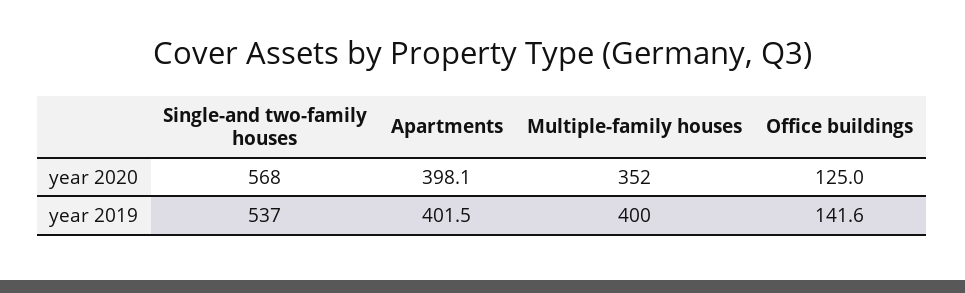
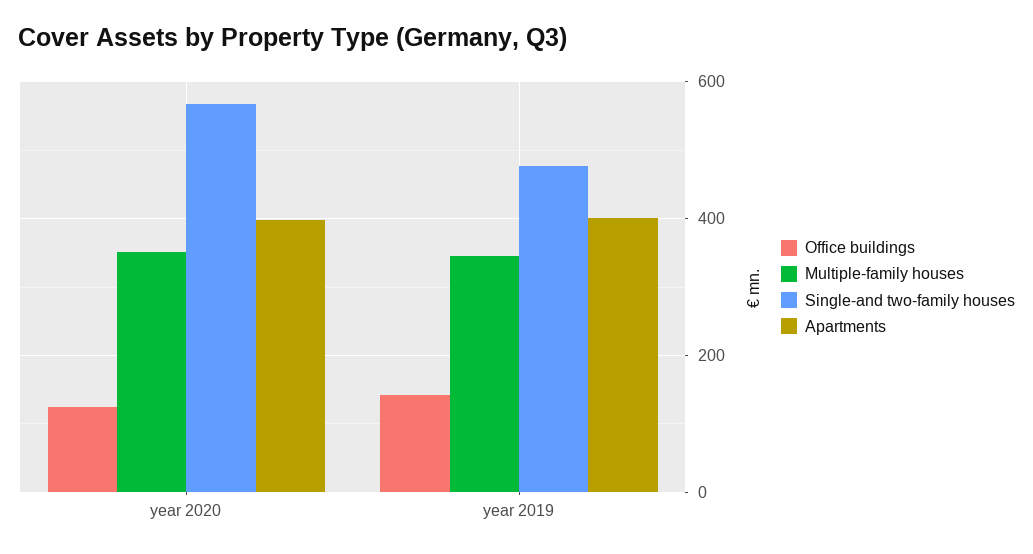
Single-and two-family houses, year 2019: 537 -> 480
Multiple-family houses, year 2019: 400 -> 340

